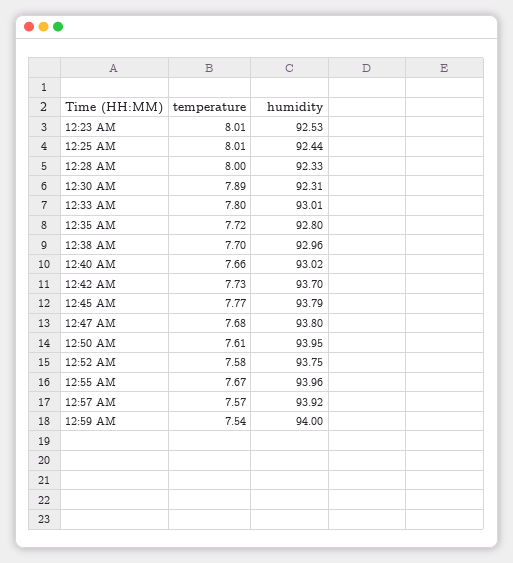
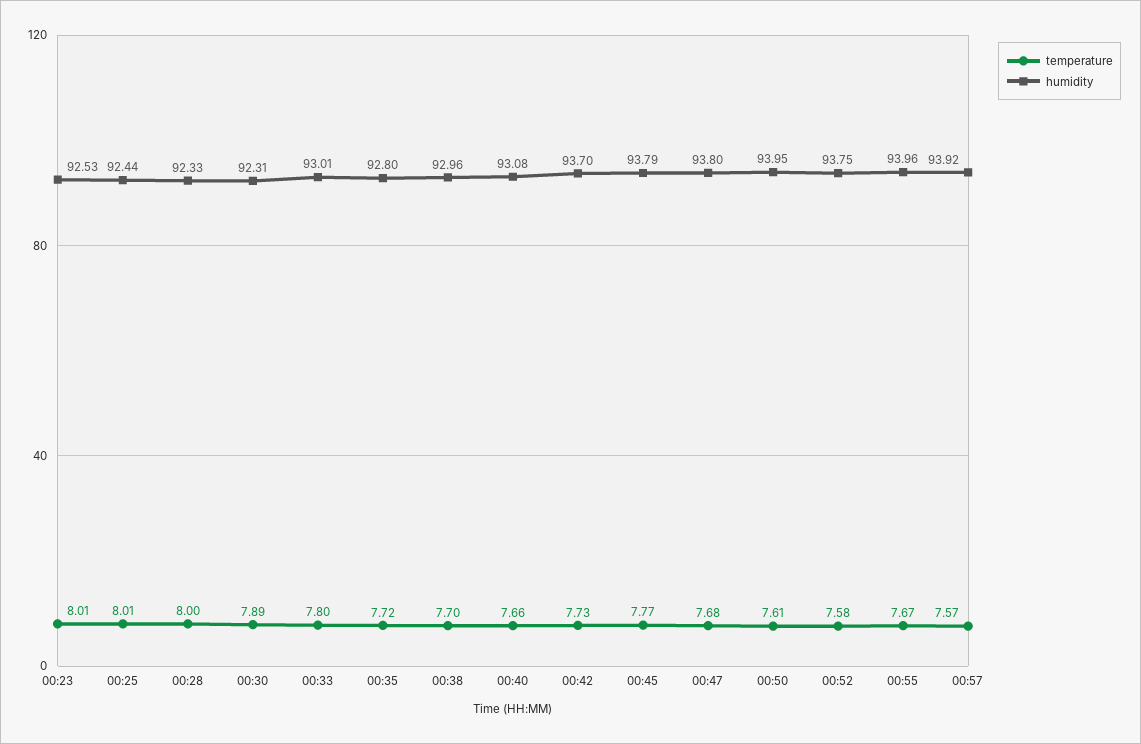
humidity, 12:40 AM: 93.02 -> 93.08
temperature, 12:59 AM: 7.54 -> none
humidity, 12:59 AM: 94 -> none

